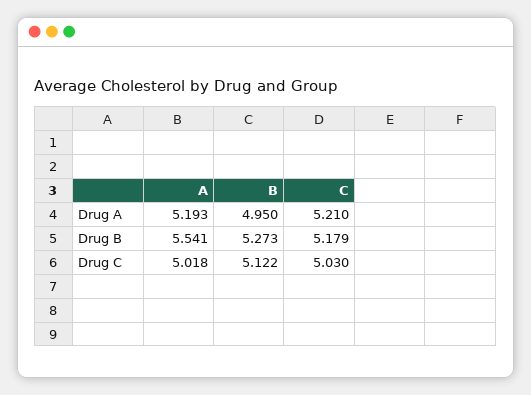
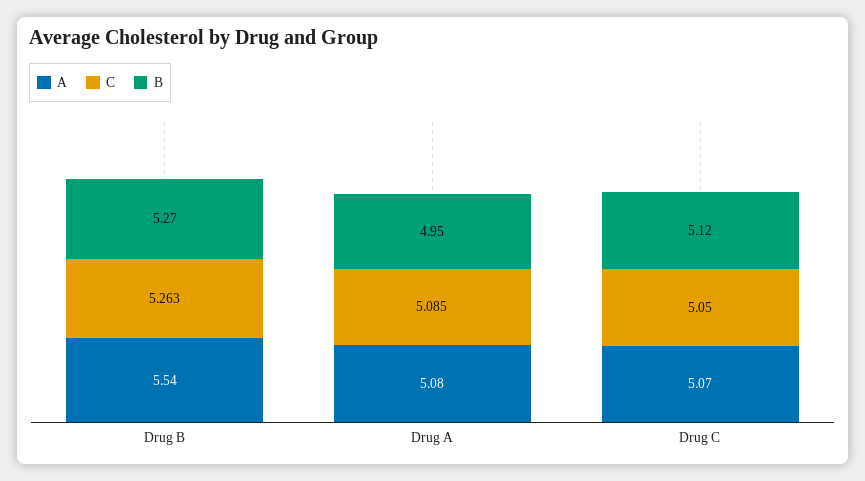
A, Drug A: 5.193 -> 5.08
C, Drug A: 5.21 -> 5.085
C, Drug B: 5.179 -> 5.263
A, Drug C: 5.018 -> 5.07
C, Drug C: 5.03 -> 5.05

